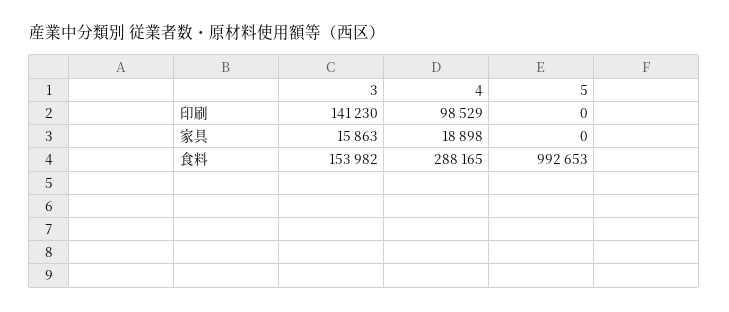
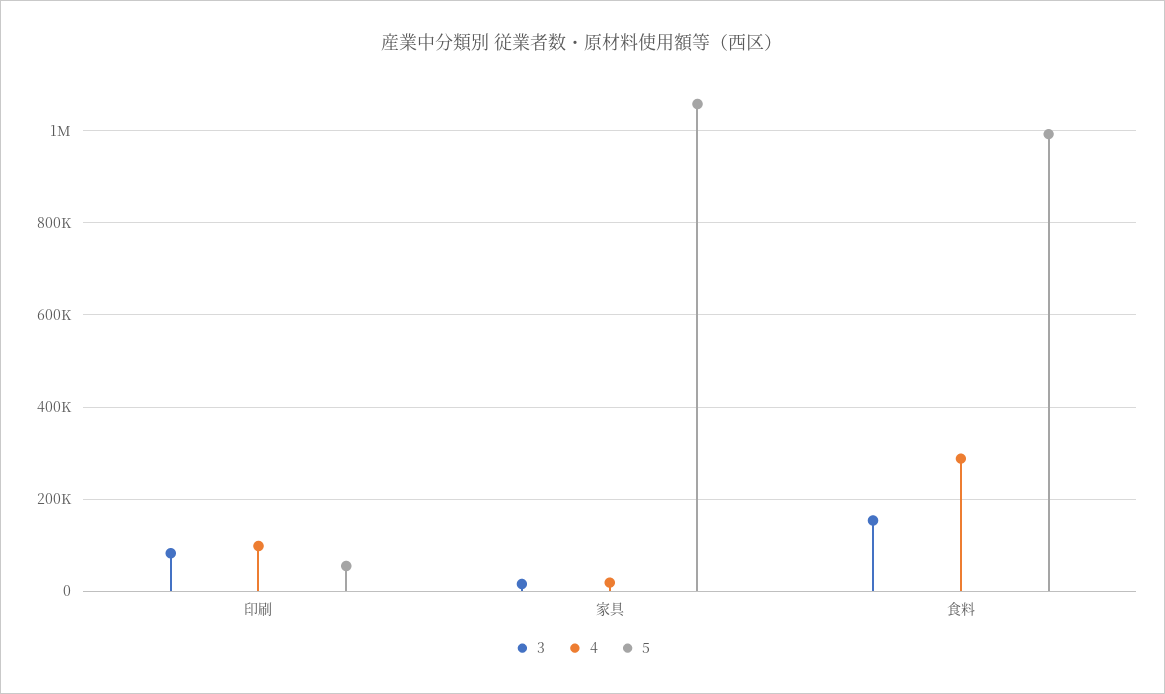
3, 印刷: 141230 -> 80000
5, 印刷: 0 -> 60000
5, 家具: 0 -> 1060000

